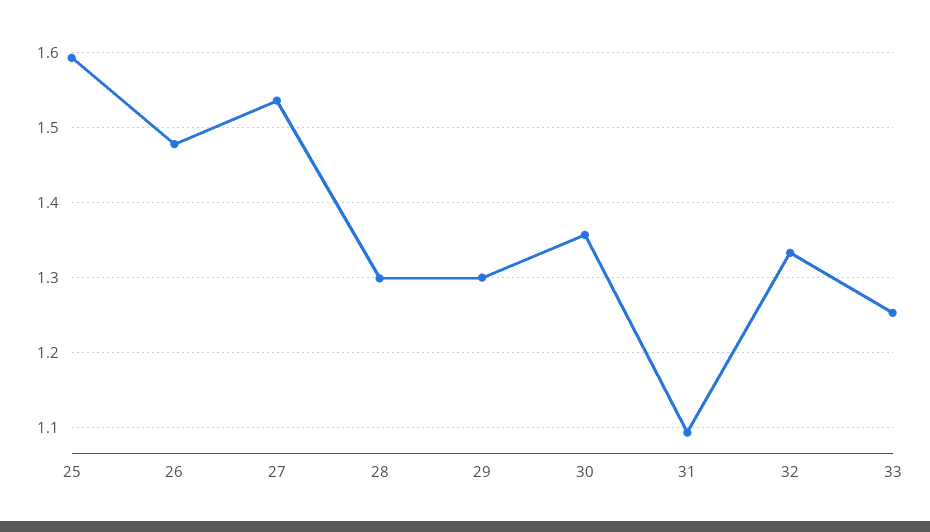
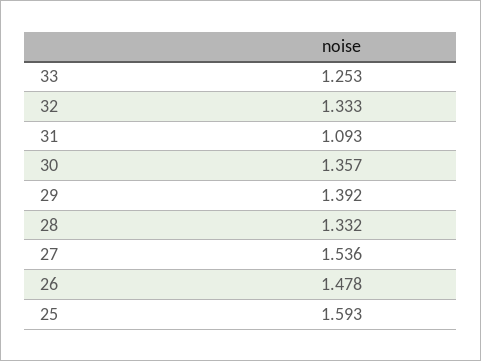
28: 1.3 -> 1.332
29: 1.3 -> 1.392

